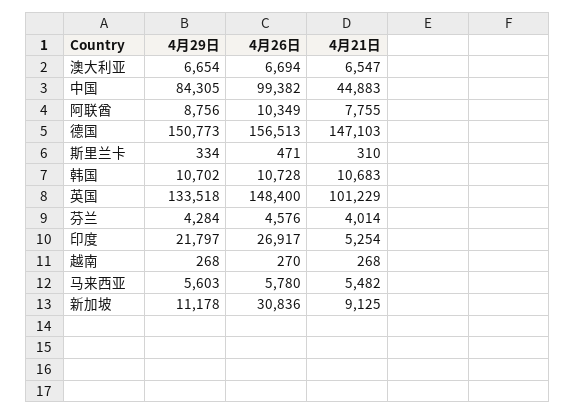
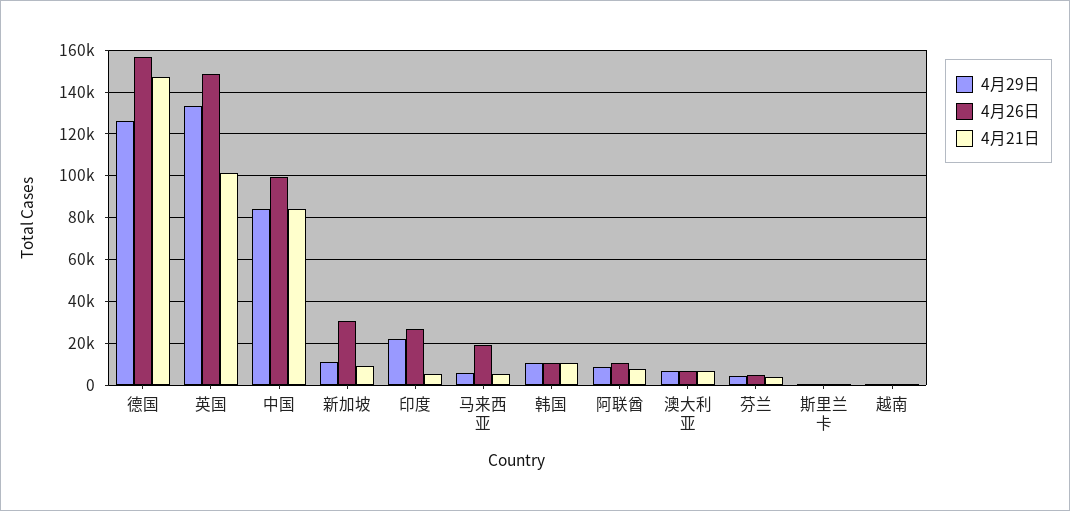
4月21日, 中国: 44883 -> 85000
4月29日, 德国: 150773 -> 125000
4月26日, 马来西亚: 5780 -> 20000

